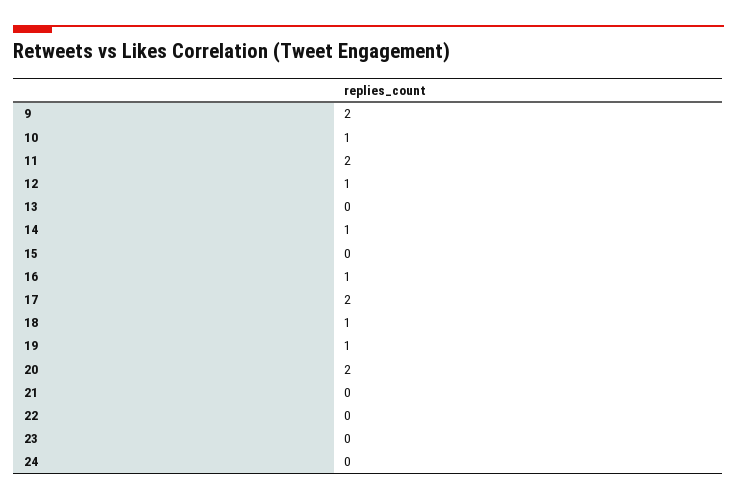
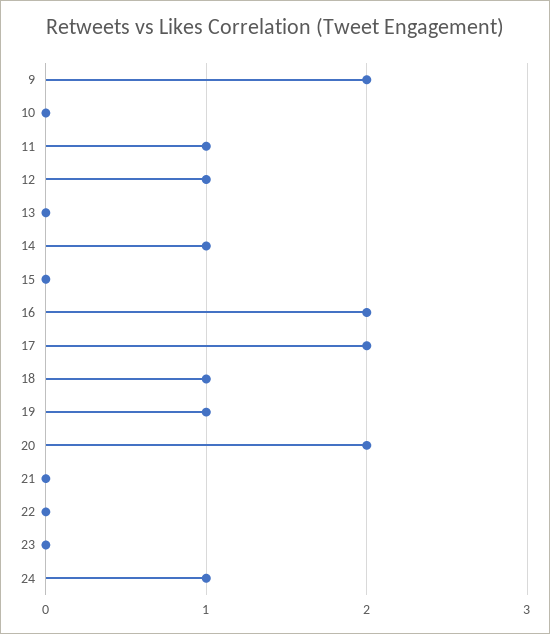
10: 1 -> 0
11: 2 -> 1
16: 1 -> 2
24: 0 -> 1

